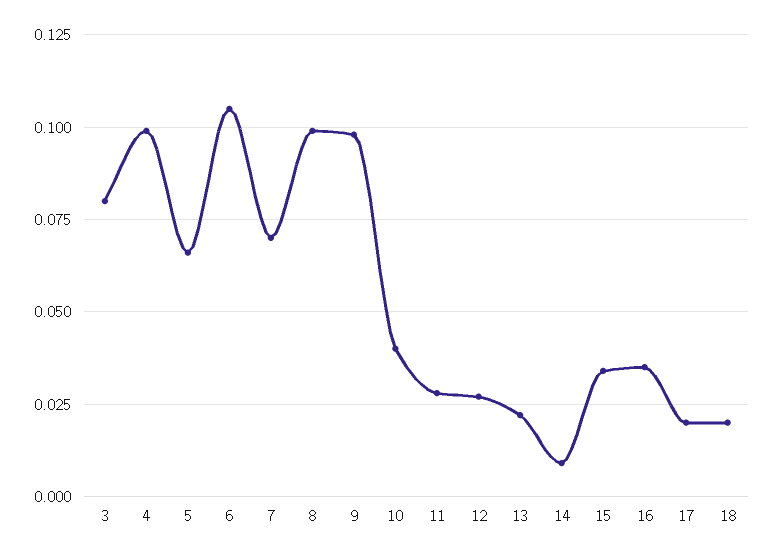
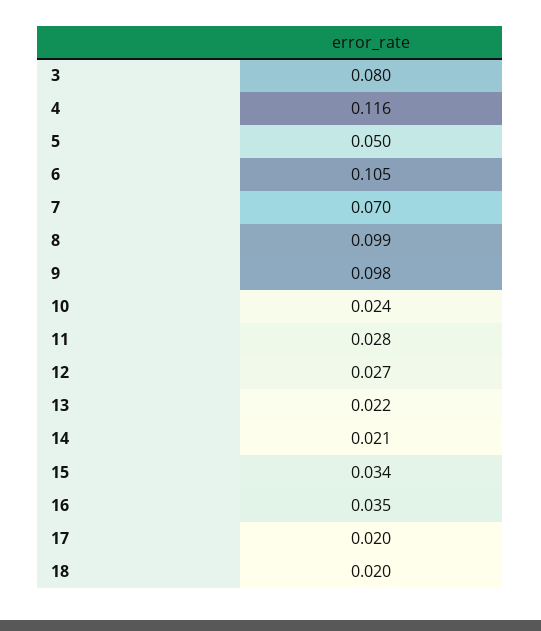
4: 0.1 -> 0.116
5: 0.065 -> 0.05
10: 0.04 -> 0.024
14: 0.01 -> 0.021

